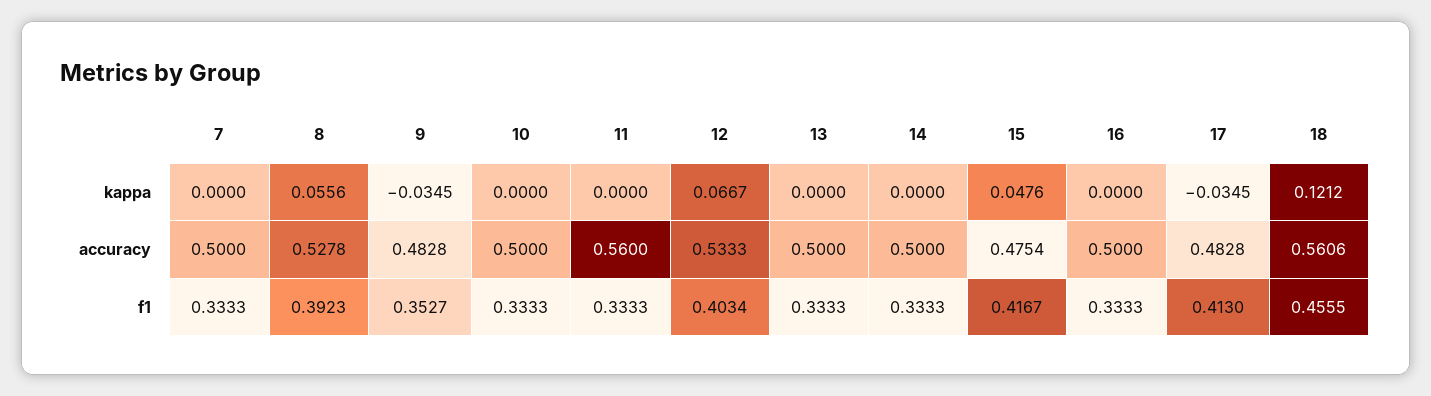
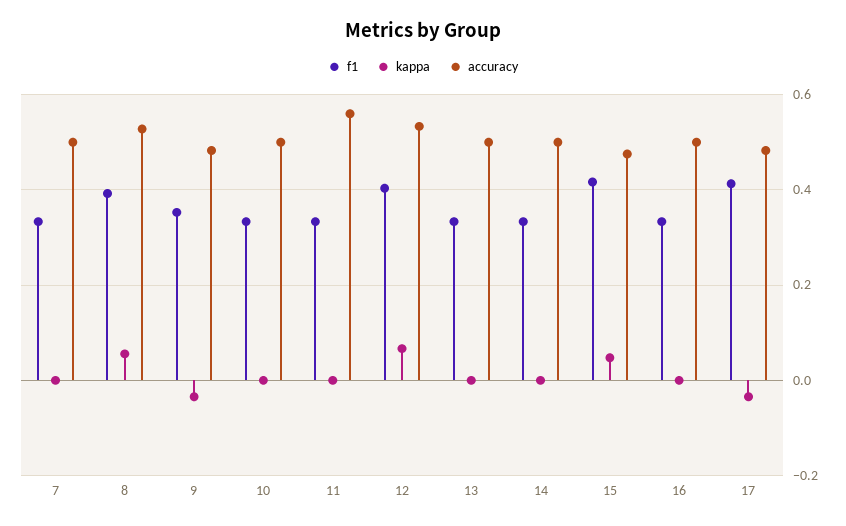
kappa, 18: 0.1212 -> none
accuracy, 18: 0.5606 -> none
f1, 18: 0.4555 -> none

